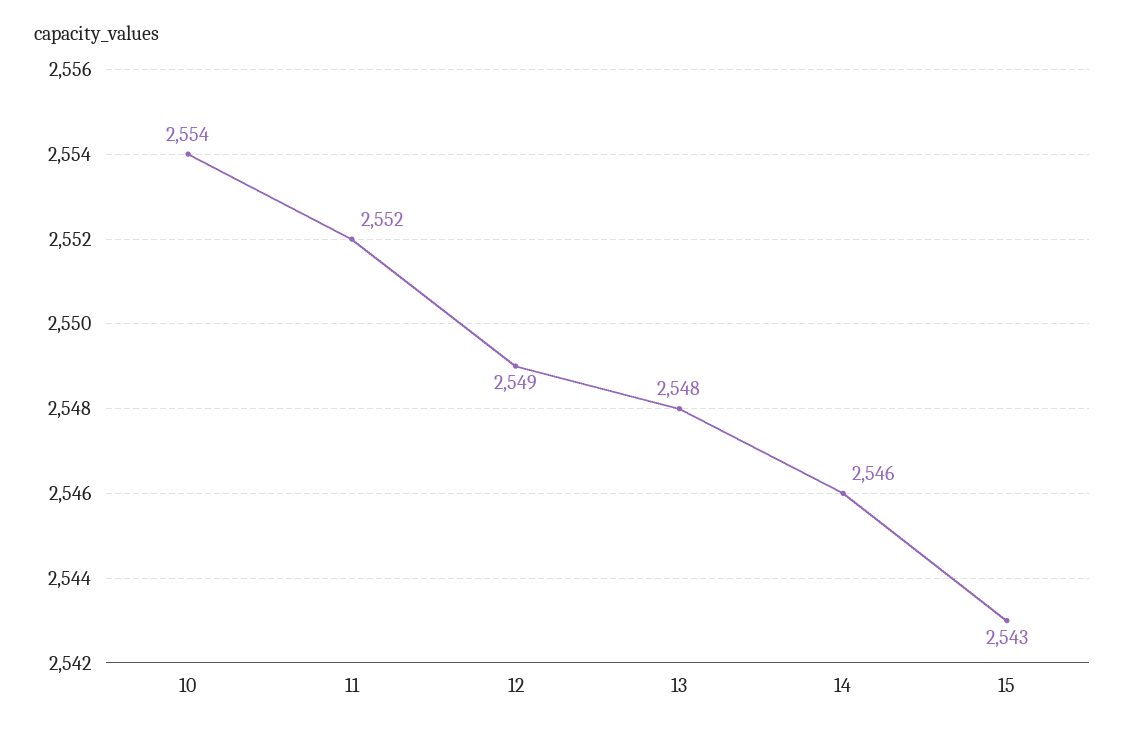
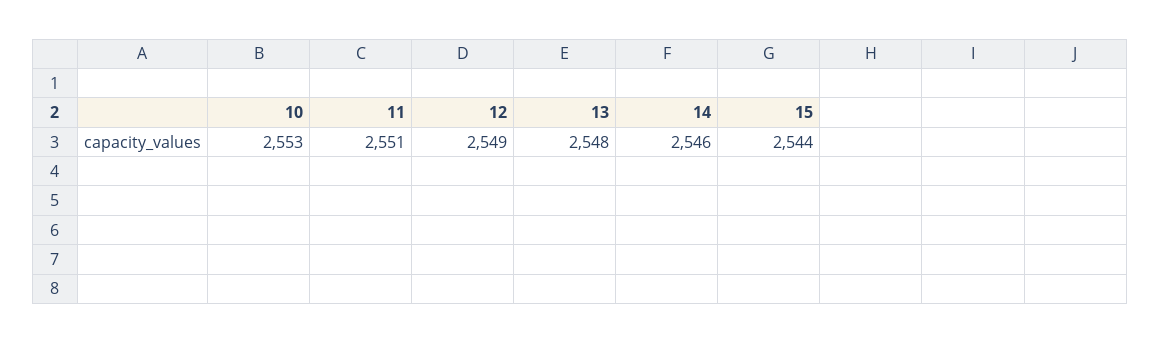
10: 2554 -> 2553
11: 2552 -> 2551
15: 2543 -> 2544

